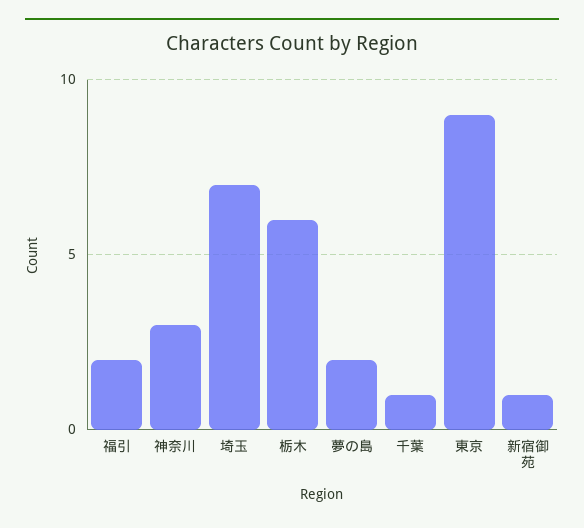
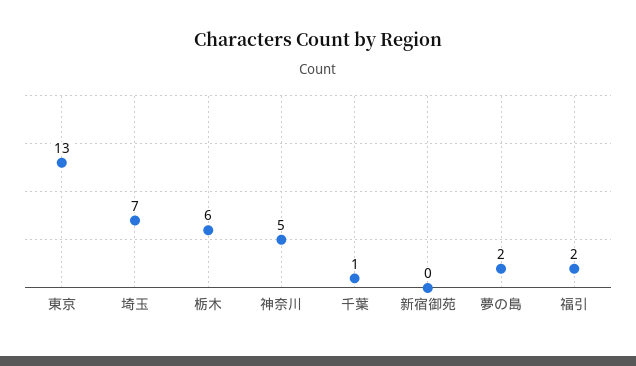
神奈川: 3 -> 5
東京: 9 -> 13
新宿御苑: 1 -> 0

